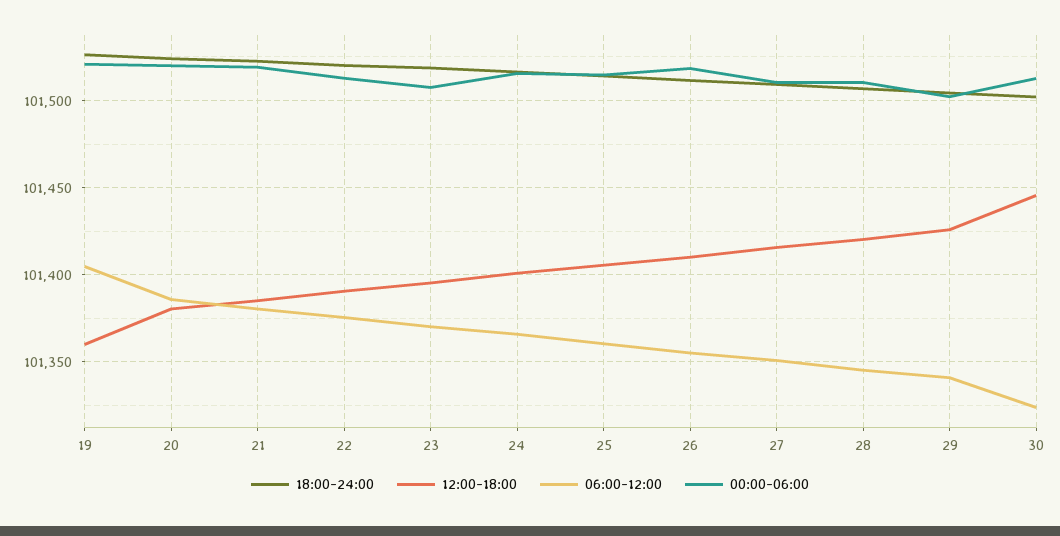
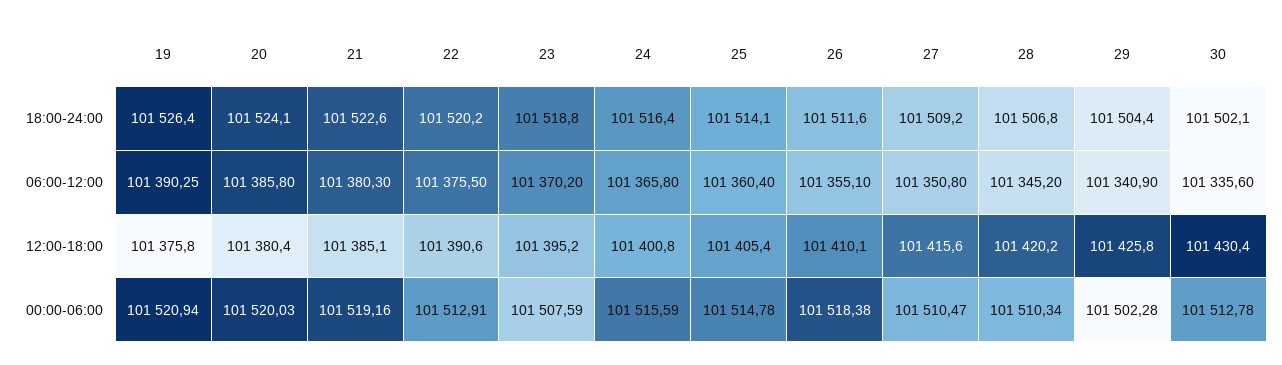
12:00-18:00, 19: 101360 -> 101375.8
06:00-12:00, 19: 101405 -> 101390.25
12:00-18:00, 30: 101445 -> 101430.4
06:00-12:00, 30: 101325 -> 101335.6

